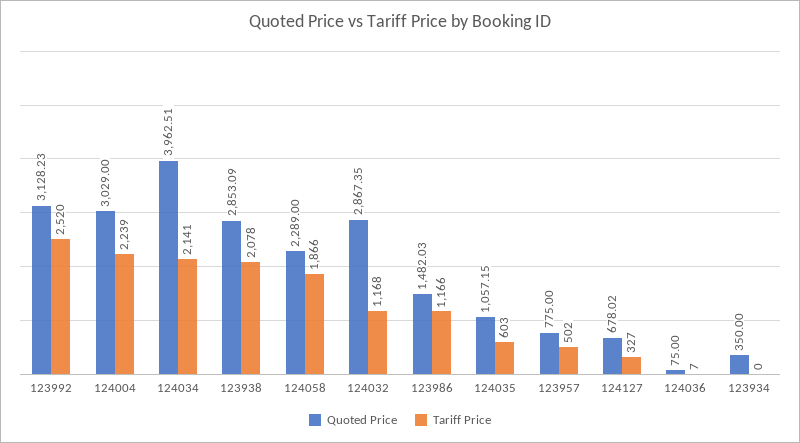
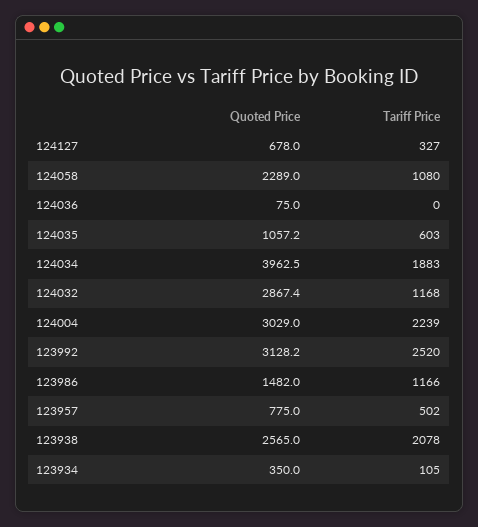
Tariff Price, 124034: 2141 -> 1883
Quoted Price, 123938: 2853.09 -> 2565
Tariff Price, 124058: 1866 -> 1080
Tariff Price, 124036: 7 -> 0
Tariff Price, 123934: 0 -> 105

